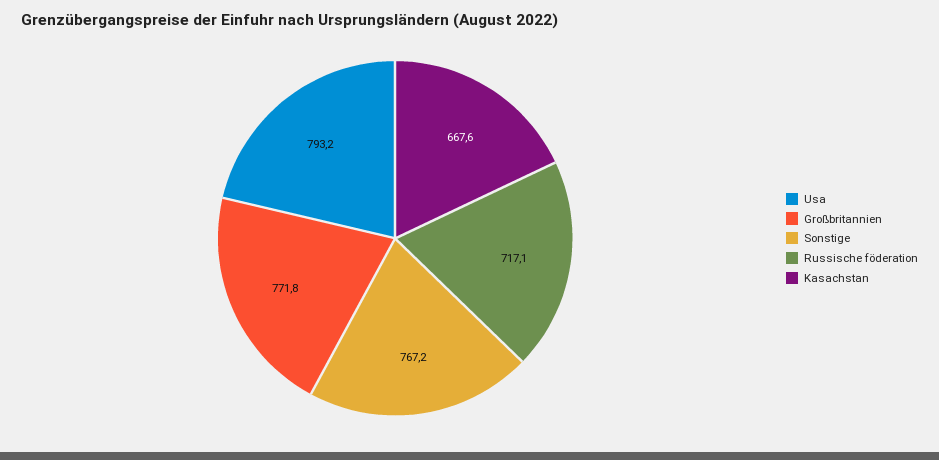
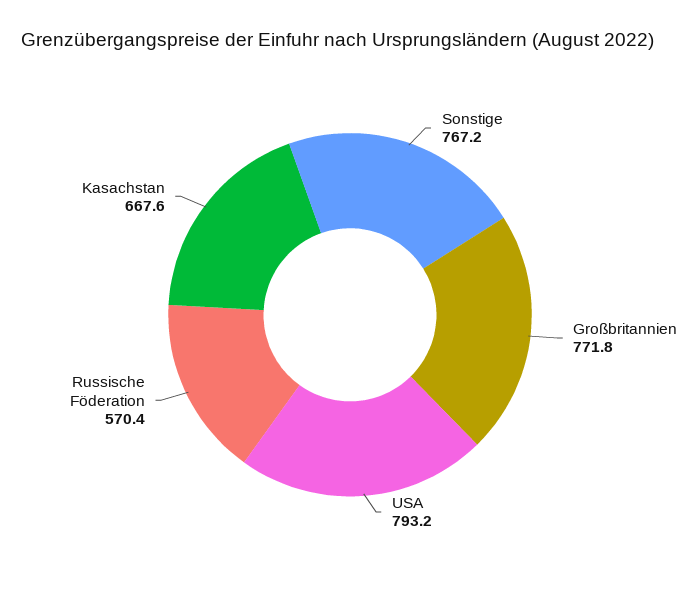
Russische föderation: 717.1 -> 570.4

